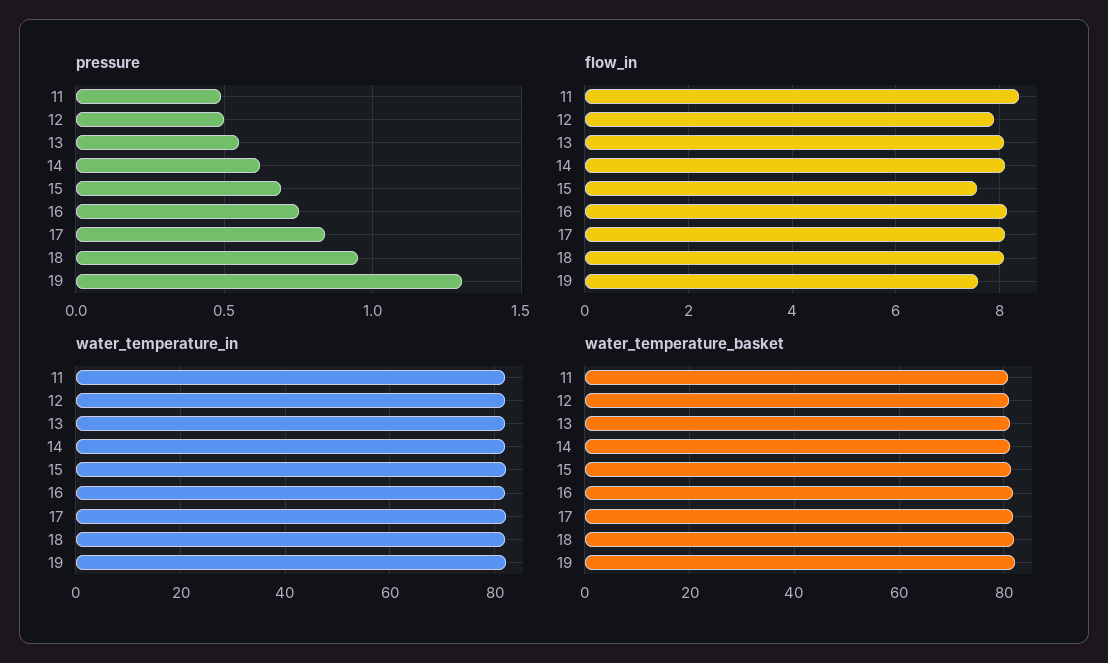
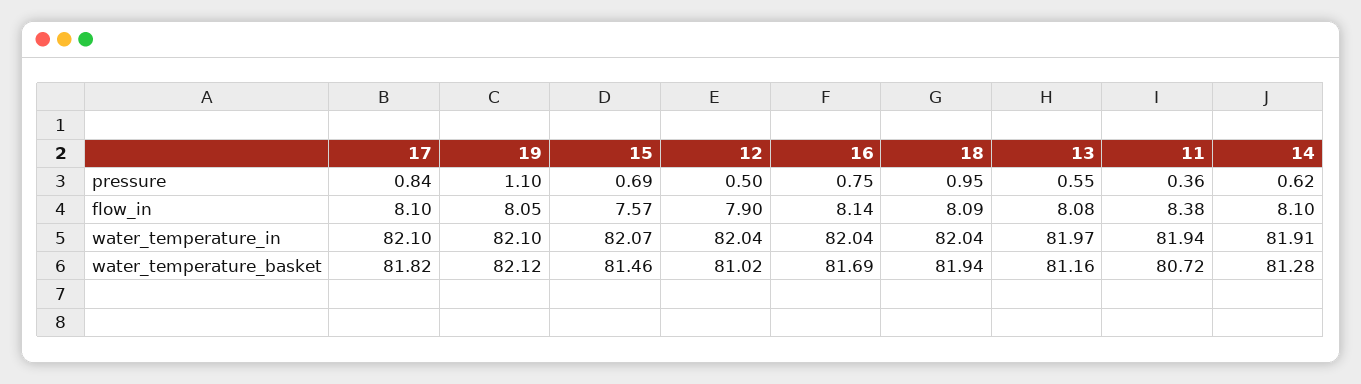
pressure, 11: 0.5 -> 0.36
pressure, 19: 1.3 -> 1.1
flow_in, 19: 7.6 -> 8.05

